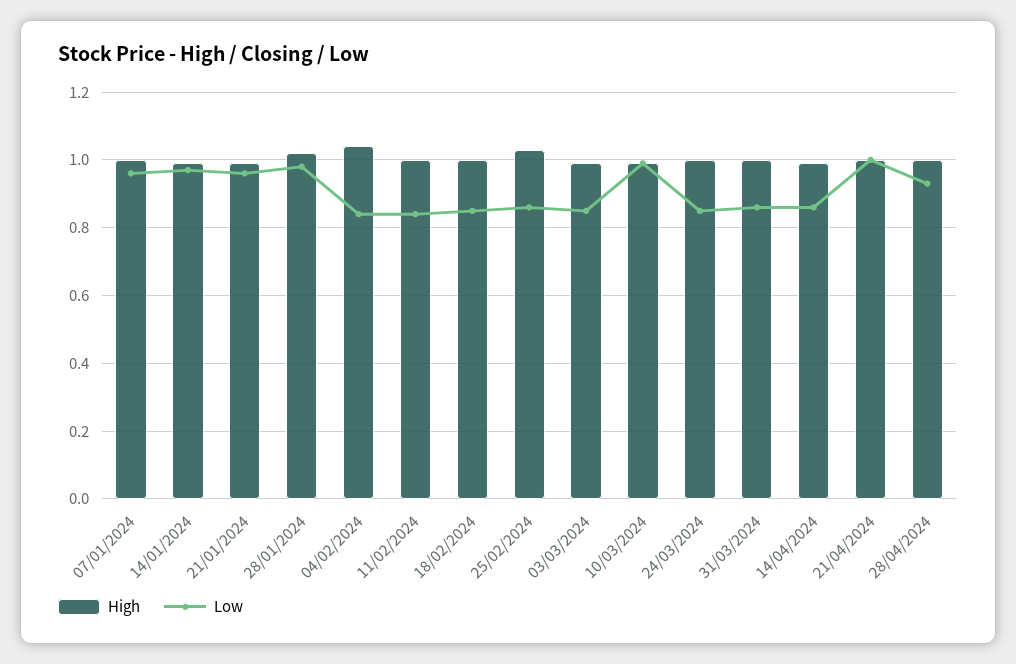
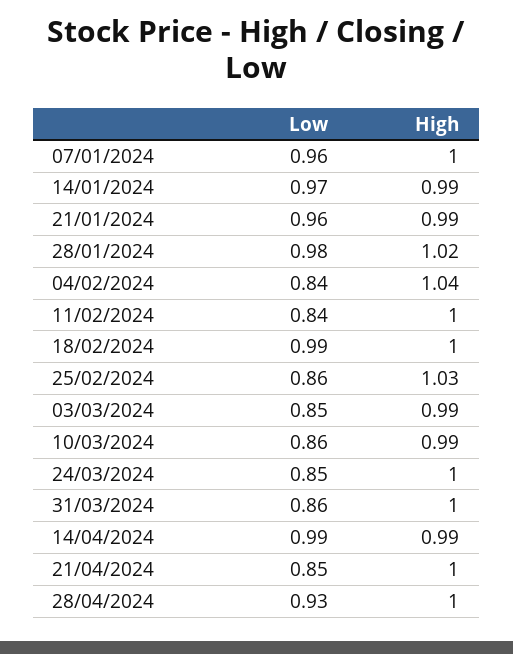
Low, 18/02/2024: 0.85 -> 0.99
Low, 10/03/2024: 1 -> 0.86
Low, 14/04/2024: 0.85 -> 0.99
Low, 21/04/2024: 1 -> 0.85

